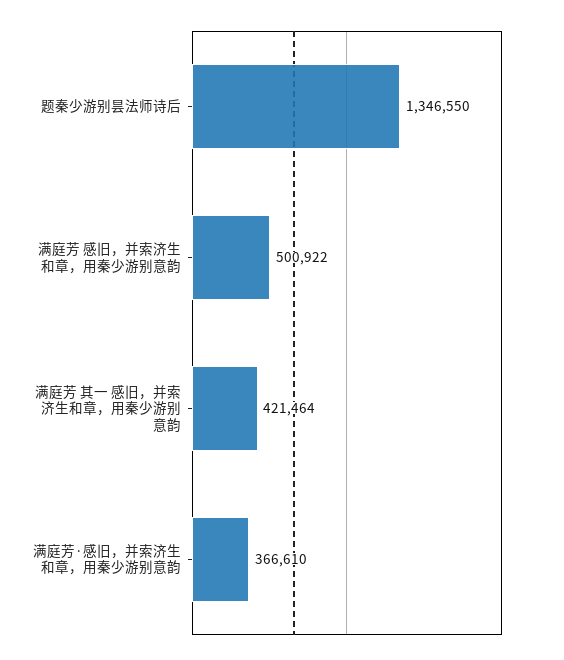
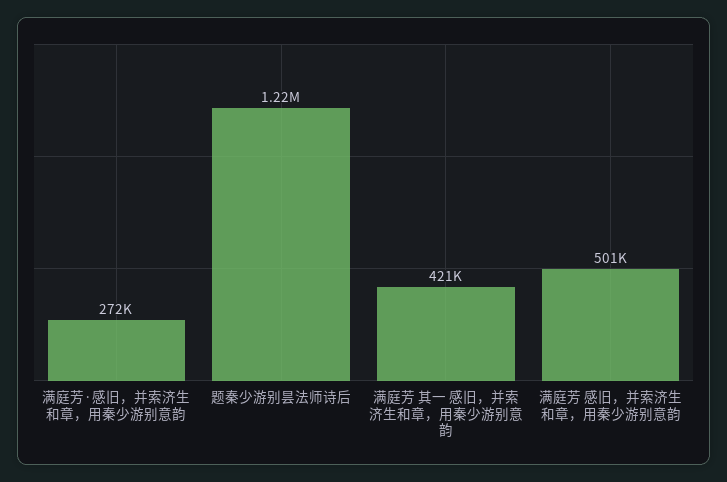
题秦少游别昙法师诗后: 1346550 -> 1220000
满庭芳·感旧，并索济生和章，用秦少游别意韵: 366610 -> 272000

